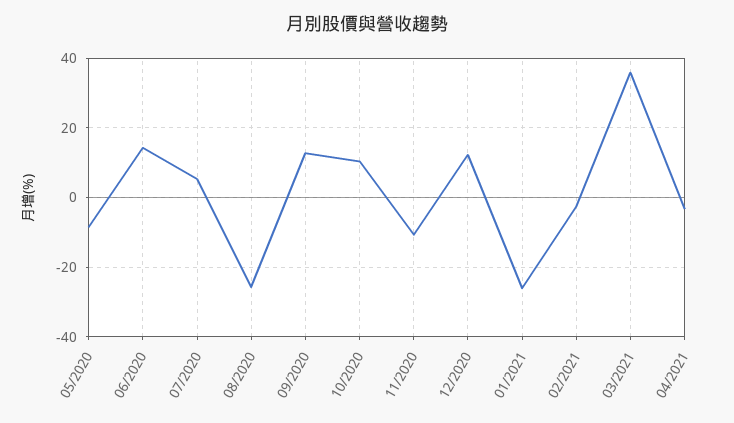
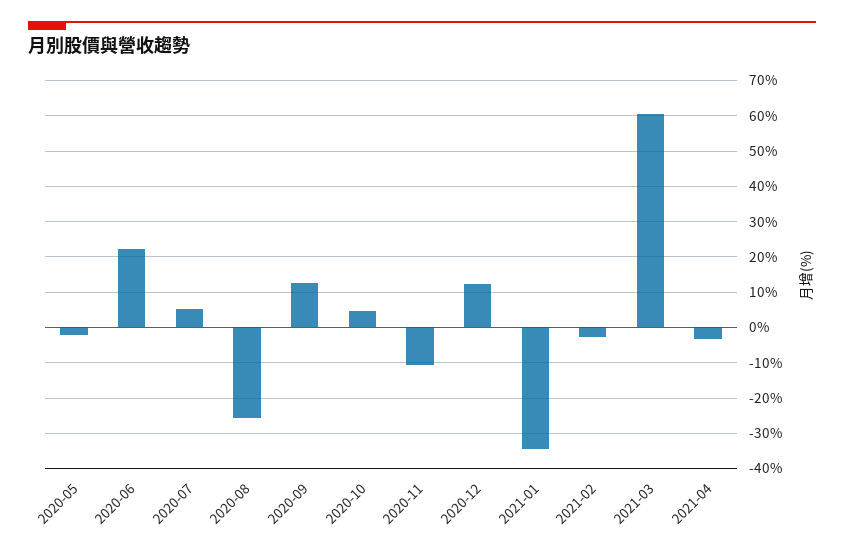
05/2020: -8 -> -2
06/2020: 14 -> 22
10/2020: 10 -> 4
01/2021: -26 -> -34
03/2021: 36 -> 60

